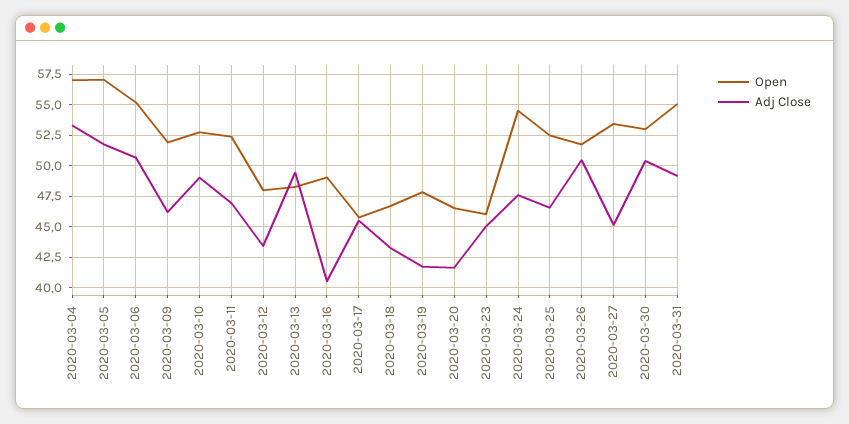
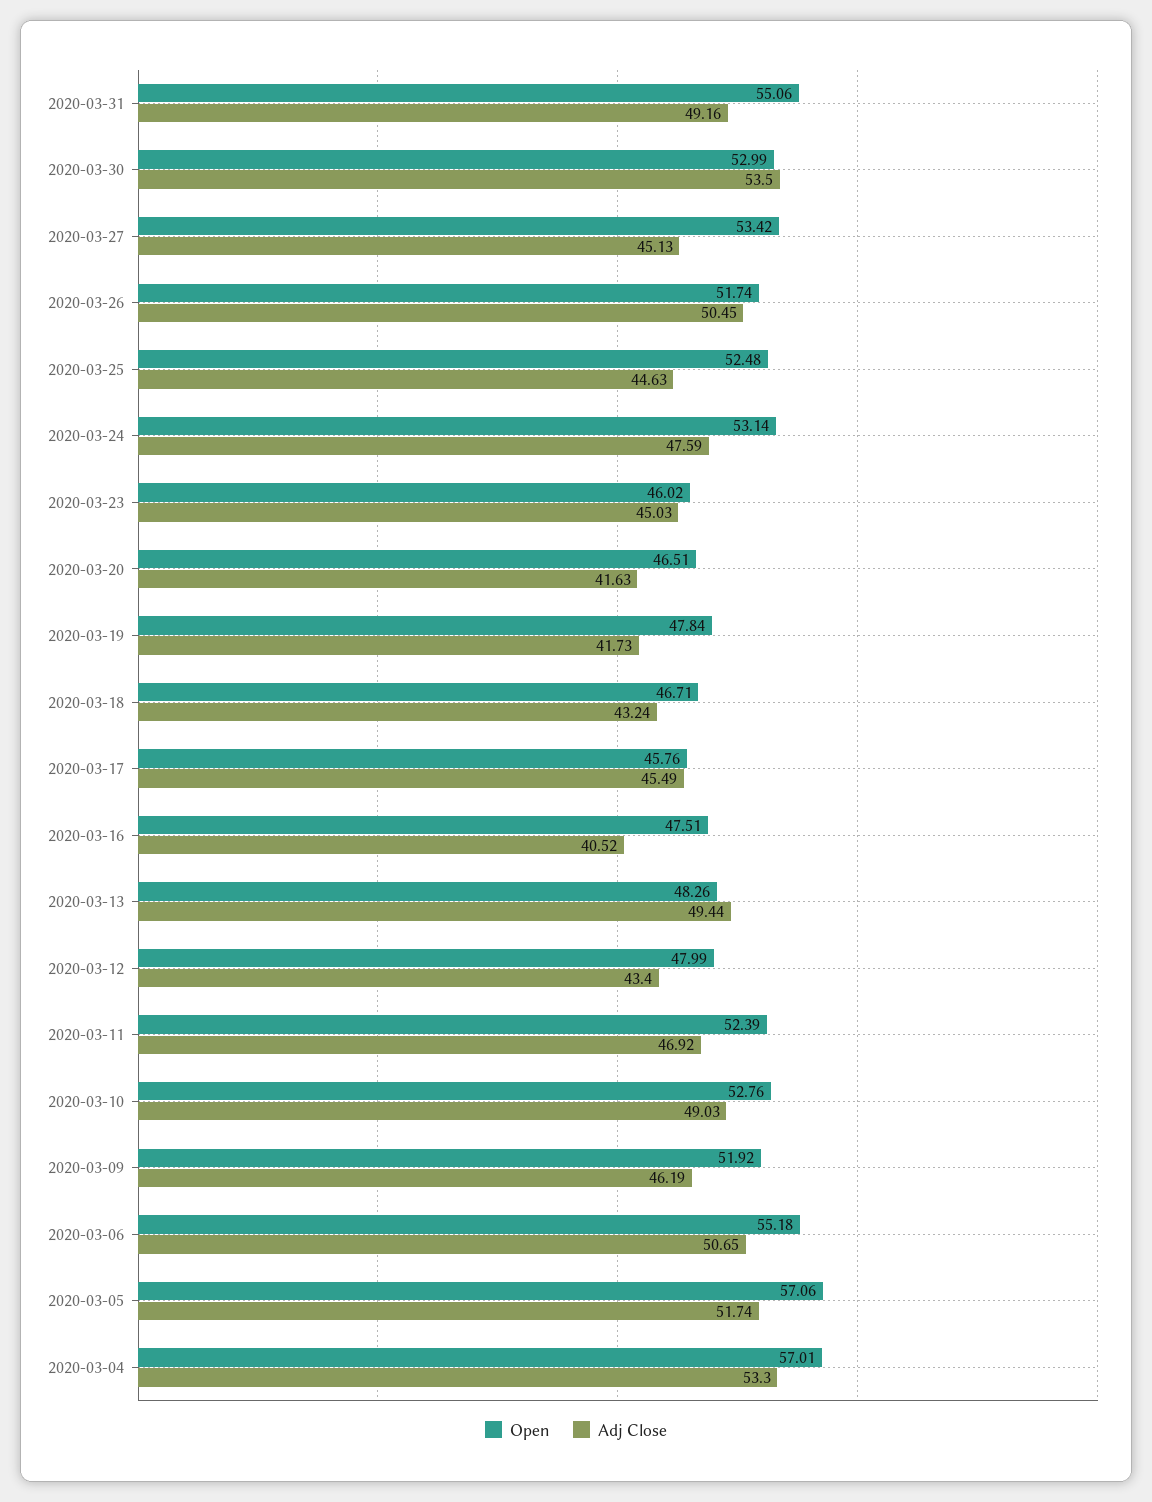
Open, 2020-03-16: 49 -> 47.51
Open, 2020-03-24: 54.5 -> 53.14
Adj Close, 2020-03-25: 46.5 -> 44.63
Adj Close, 2020-03-30: 50.5 -> 53.5

